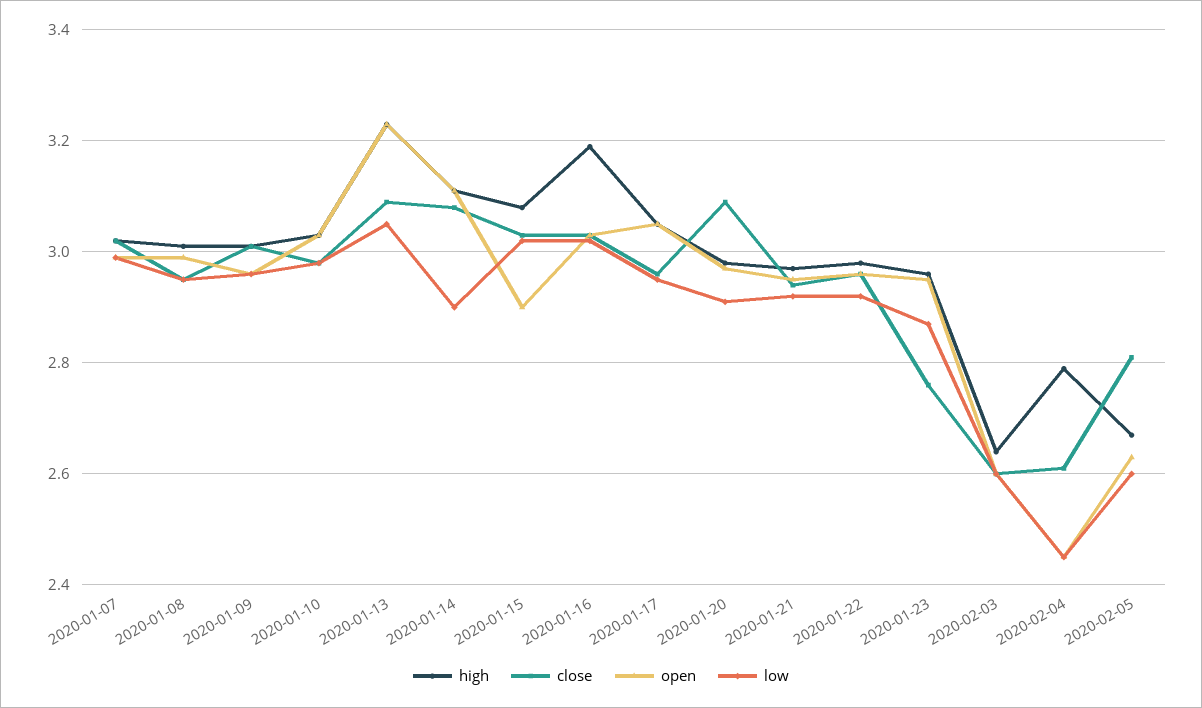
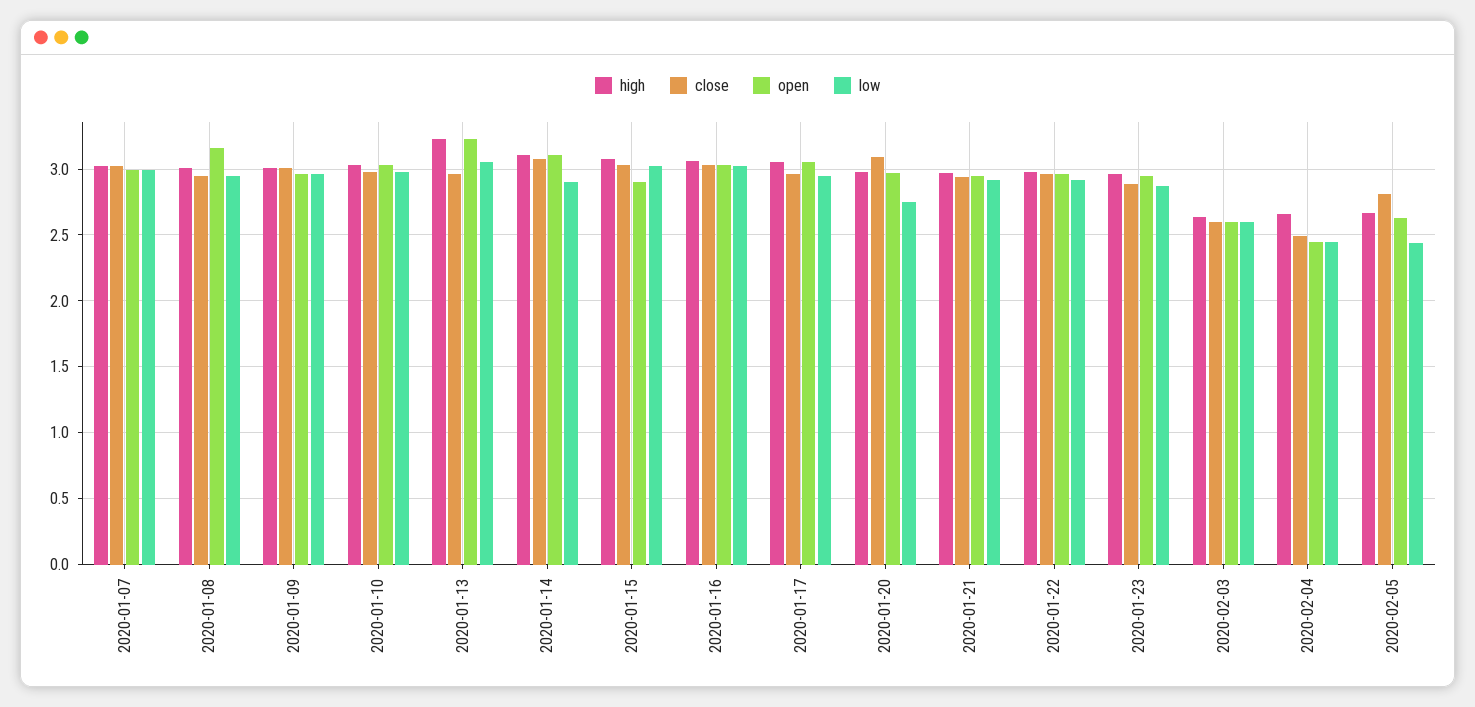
open, 2020-01-08: 3 -> 3.15
close, 2020-01-13: 3.1 -> 2.95
high, 2020-01-16: 3.2 -> 3.05
low, 2020-01-20: 2.9 -> 2.75
close, 2020-01-23: 2.75 -> 2.9
high, 2020-02-04: 2.8 -> 2.65
close, 2020-02-04: 2.6 -> 2.5
low, 2020-02-05: 2.6 -> 2.45

